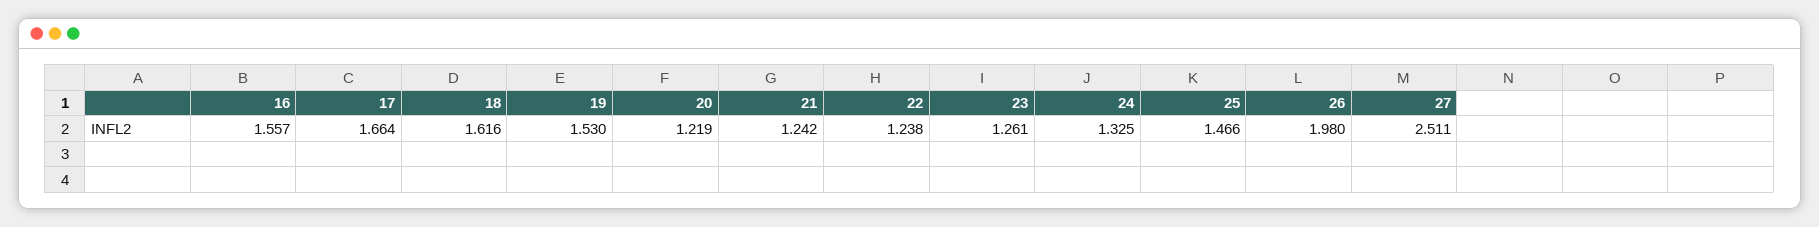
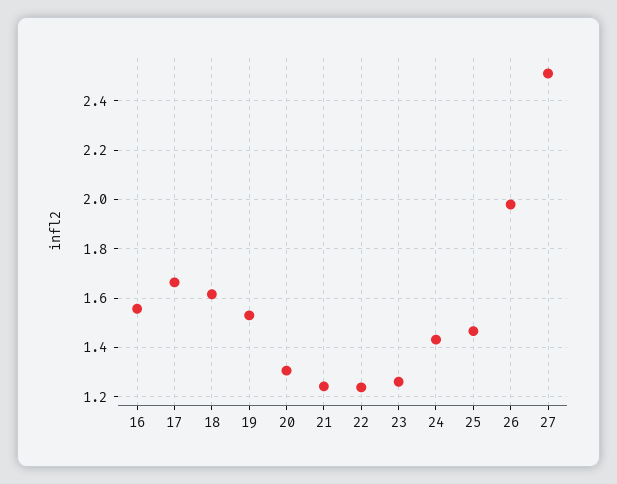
20: 1.219 -> 1.3
24: 1.325 -> 1.425

